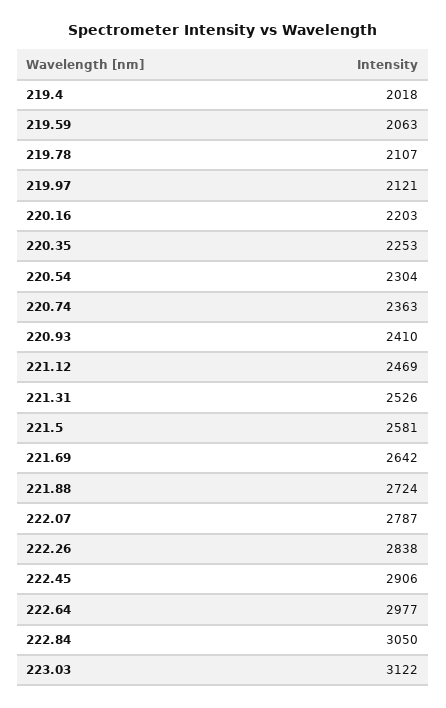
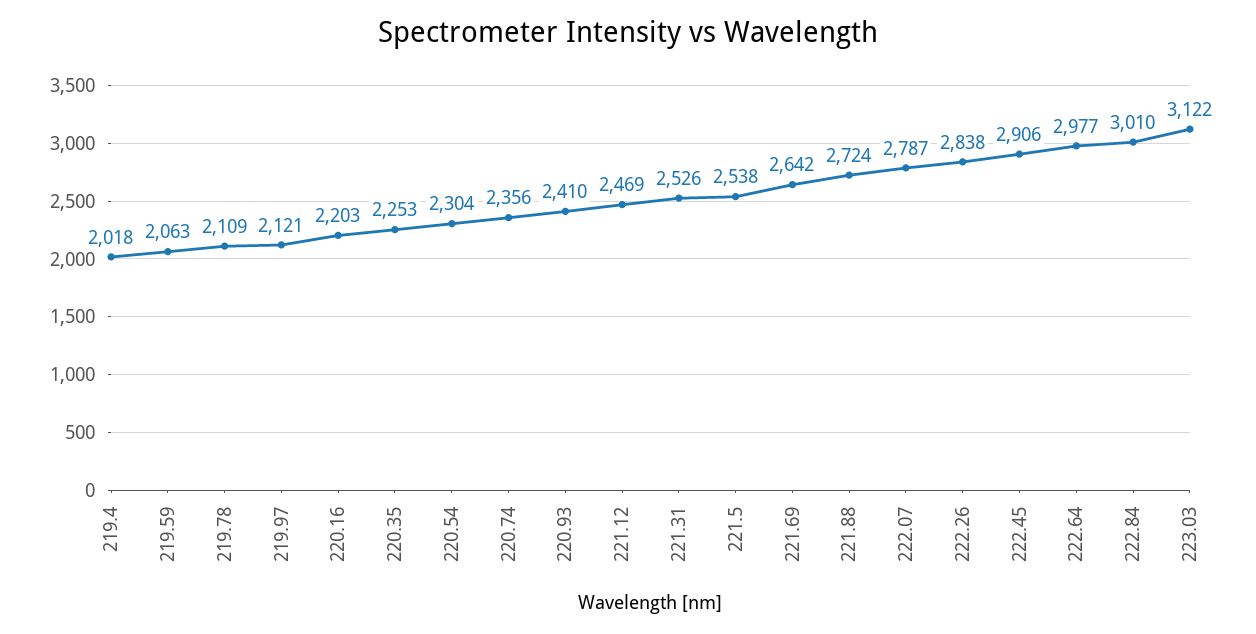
219.78: 2107 -> 2109
220.74: 2363 -> 2356
221.5: 2581 -> 2538
222.84: 3050 -> 3010

